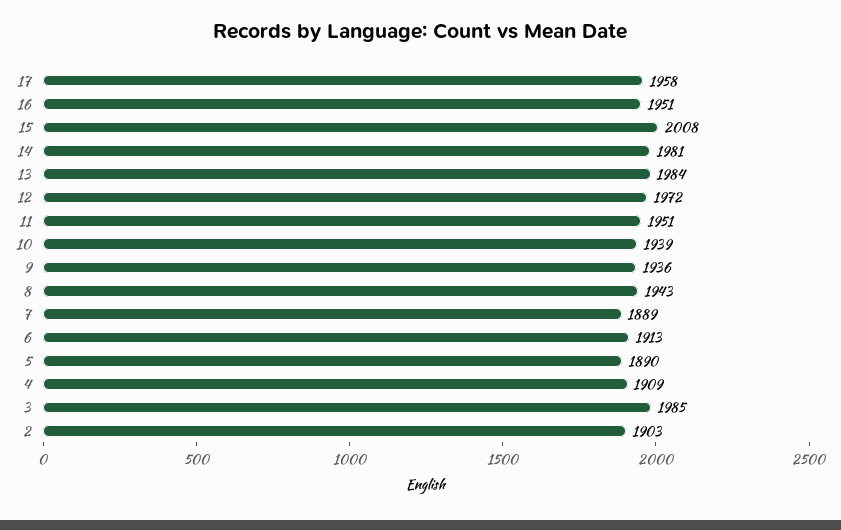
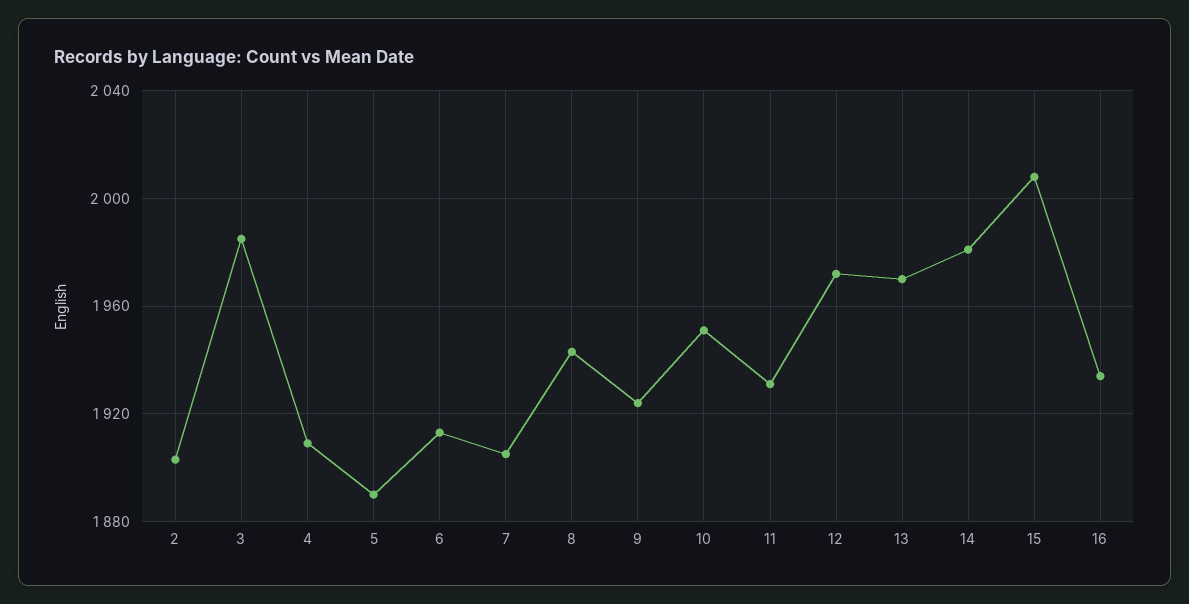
17: 1958 -> none
16: 1951 -> 1935
13: 1984 -> 1970
11: 1951 -> 1930
10: 1939 -> 1950
9: 1936 -> 1925
7: 1889 -> 1905

